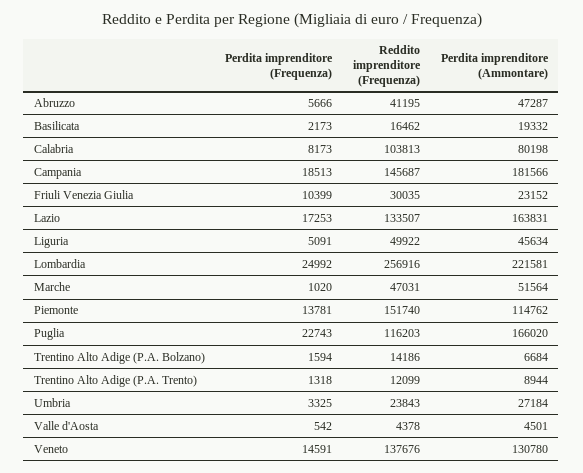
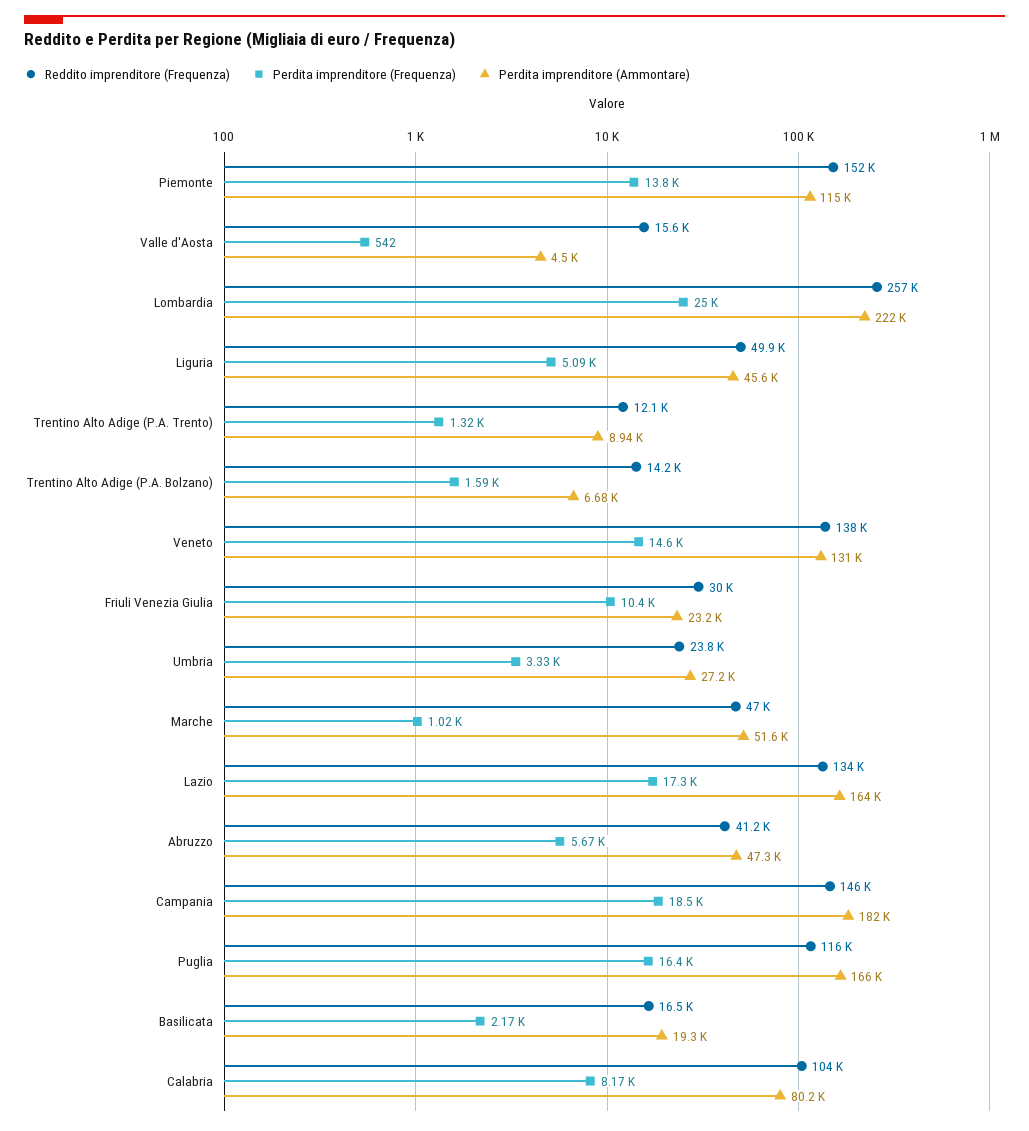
Perdita imprenditore (Frequenza), Puglia: 22743 -> 16400
Reddito imprenditore (Frequenza), Valle d'Aosta: 4378 -> 15600

